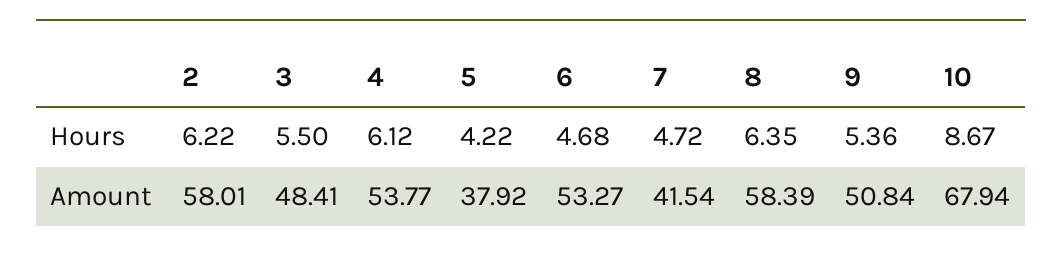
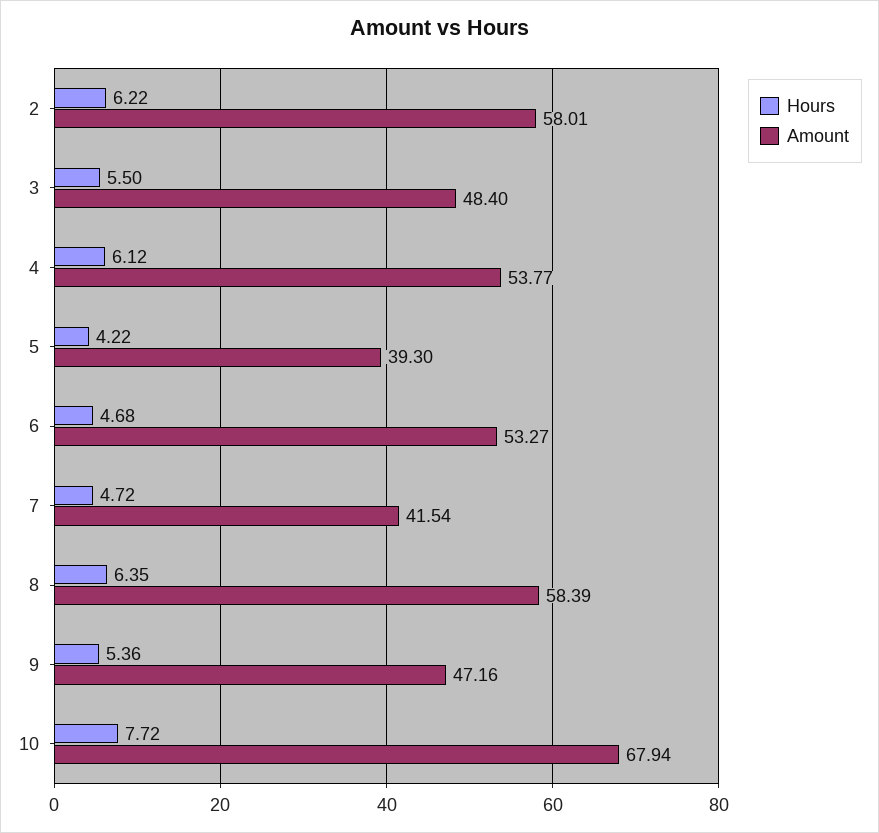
Hours, 10: 8.67 -> 7.72
Amount, 3: 48.41 -> 48.4
Amount, 5: 37.92 -> 39.3
Amount, 9: 50.84 -> 47.16

